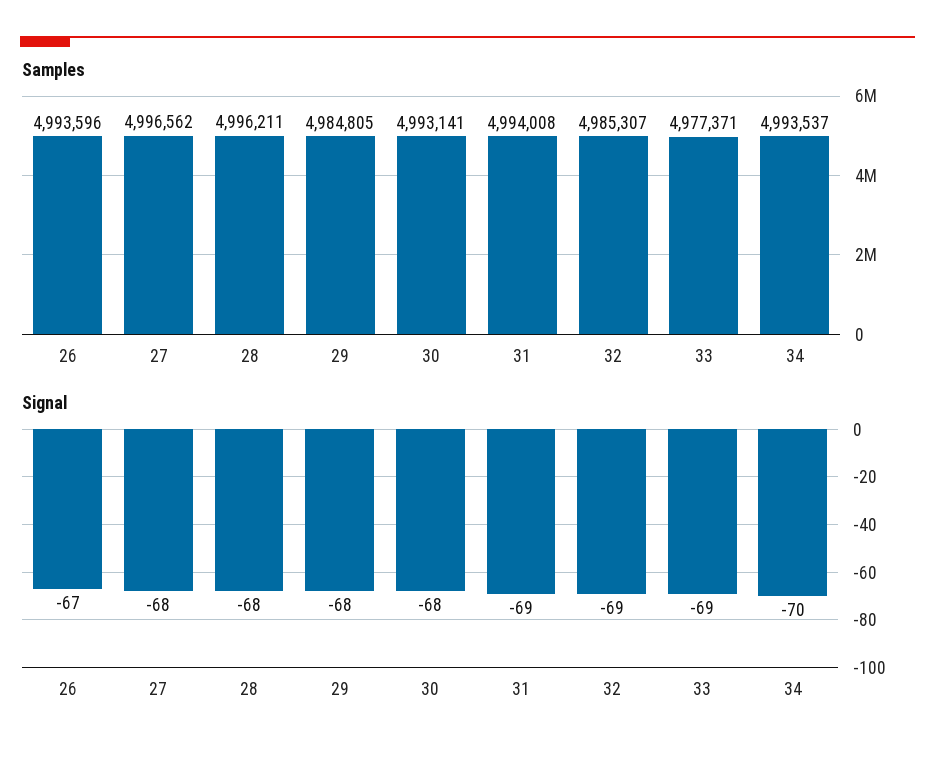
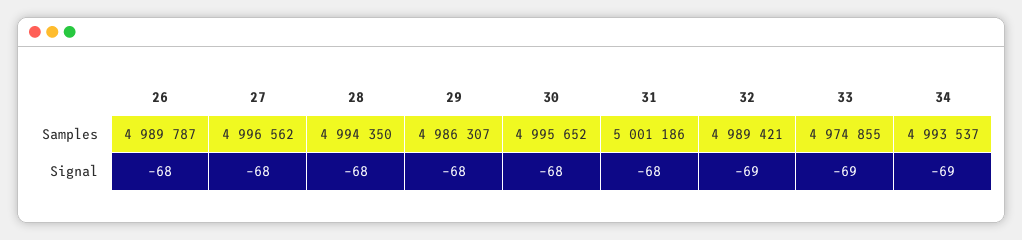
Samples, 26: 4993596 -> 4989787
Samples, 28: 4996211 -> 4994350
Samples, 29: 4984805 -> 4986307
Samples, 30: 4993141 -> 4995652
Samples, 31: 4994008 -> 5001186
Samples, 32: 4985307 -> 4989421
Samples, 33: 4977371 -> 4974855
Signal, 26: -67 -> -68
Signal, 31: -69 -> -68
Signal, 34: -70 -> -69

